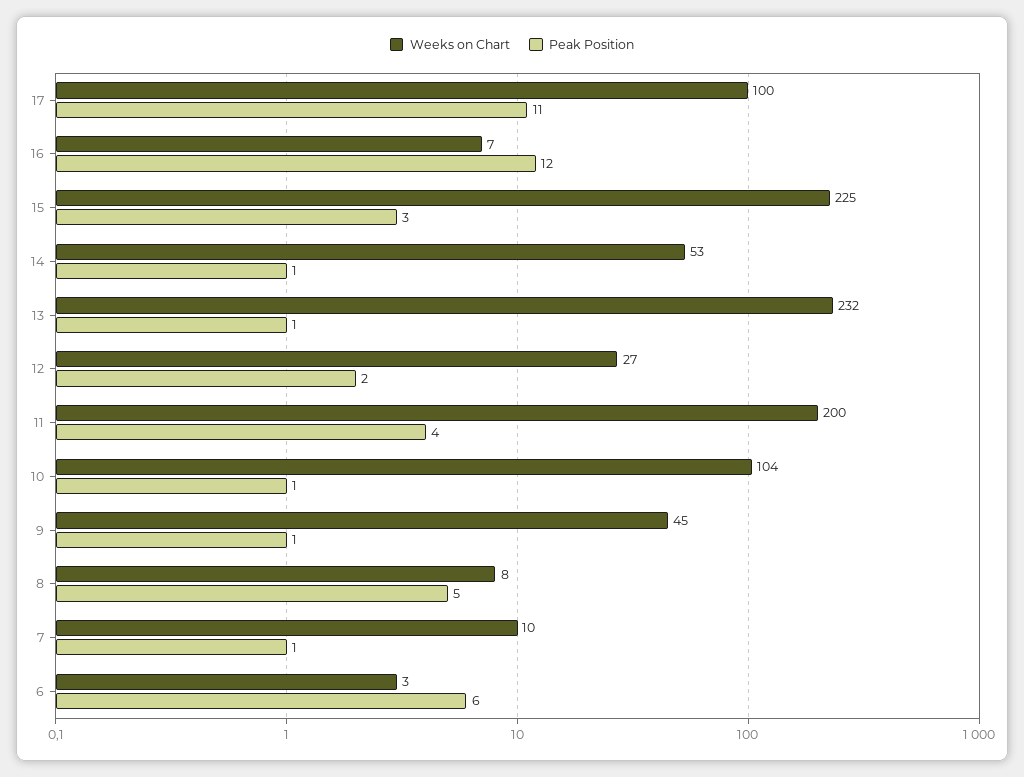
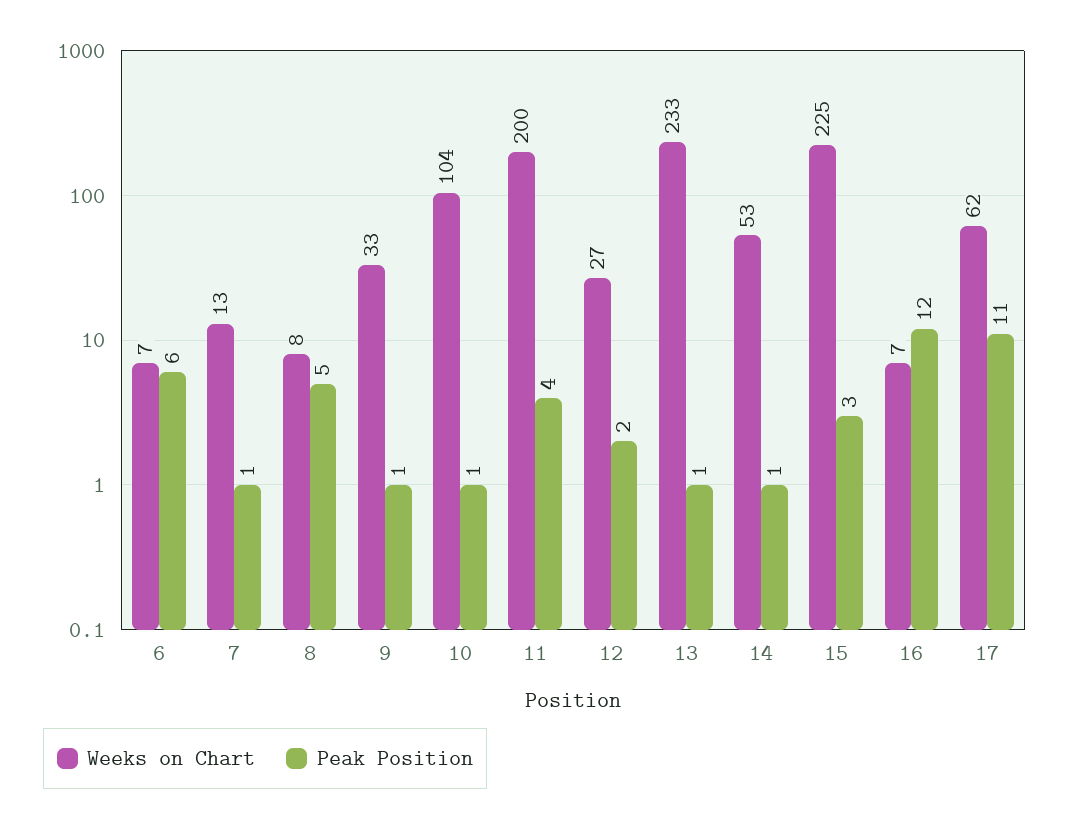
Weeks on Chart, 17: 100 -> 62
Weeks on Chart, 13: 232 -> 233
Weeks on Chart, 9: 45 -> 33
Weeks on Chart, 7: 10 -> 13
Weeks on Chart, 6: 3 -> 7

